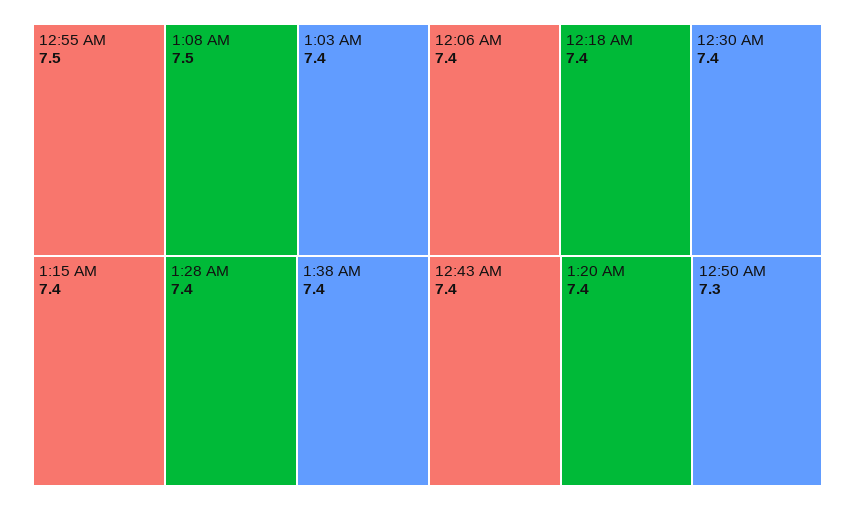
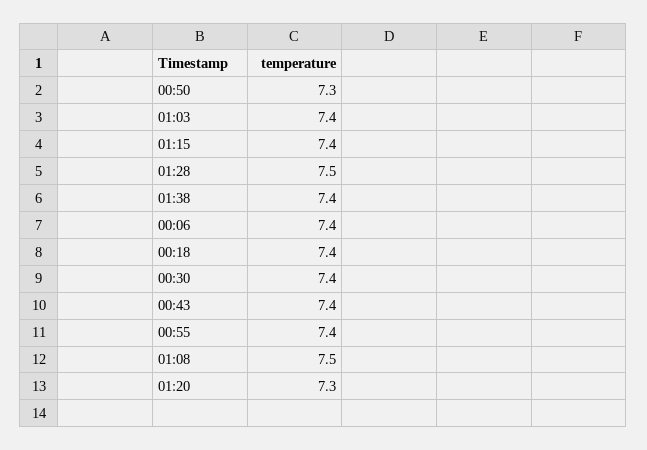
12:55 AM: 7.5 -> 7.4
1:28 AM: 7.4 -> 7.5
1:20 AM: 7.4 -> 7.3

